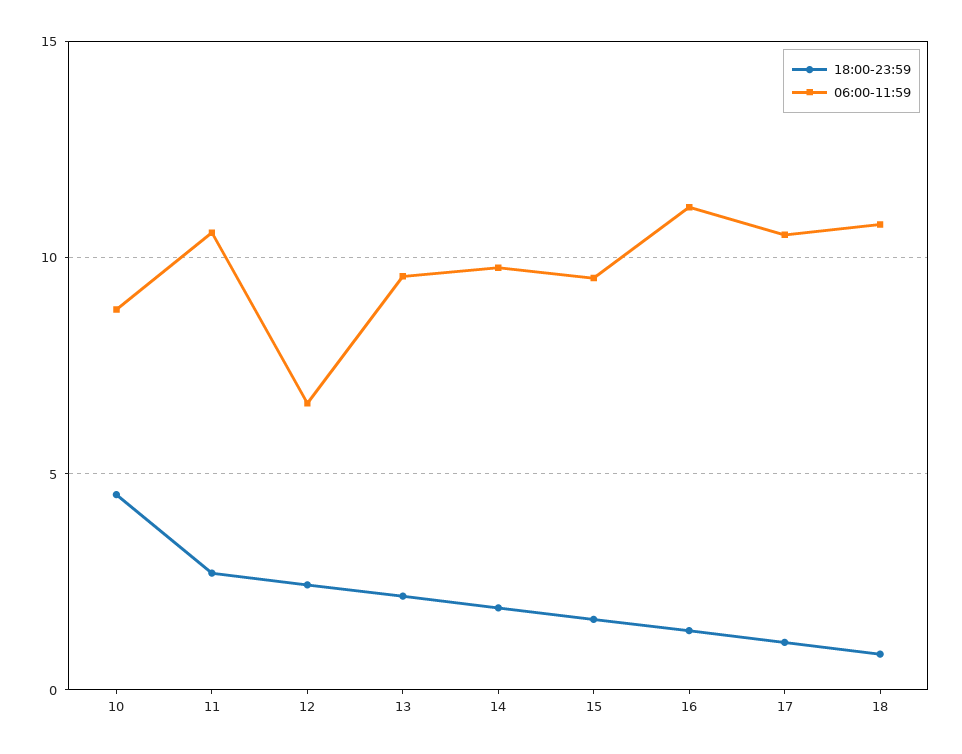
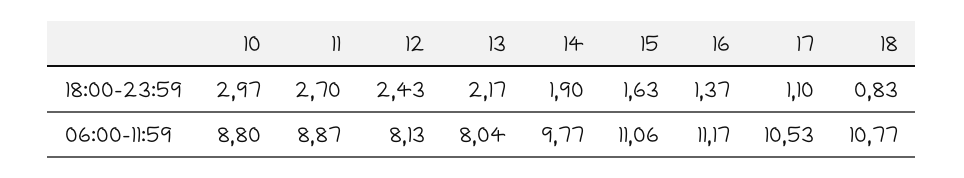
18:00-23:59, 10: 4.5 -> 2.97
06:00-11:59, 11: 10.5 -> 8.87
06:00-11:59, 12: 6.5 -> 8.13
06:00-11:59, 13: 9.5 -> 8.04
06:00-11:59, 15: 9.5 -> 11.06

